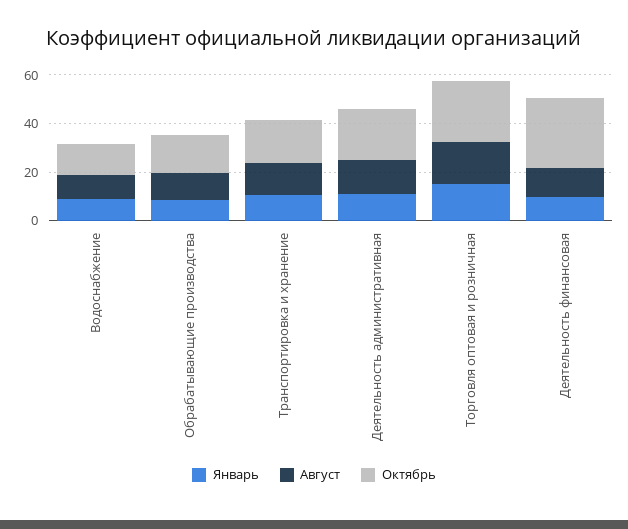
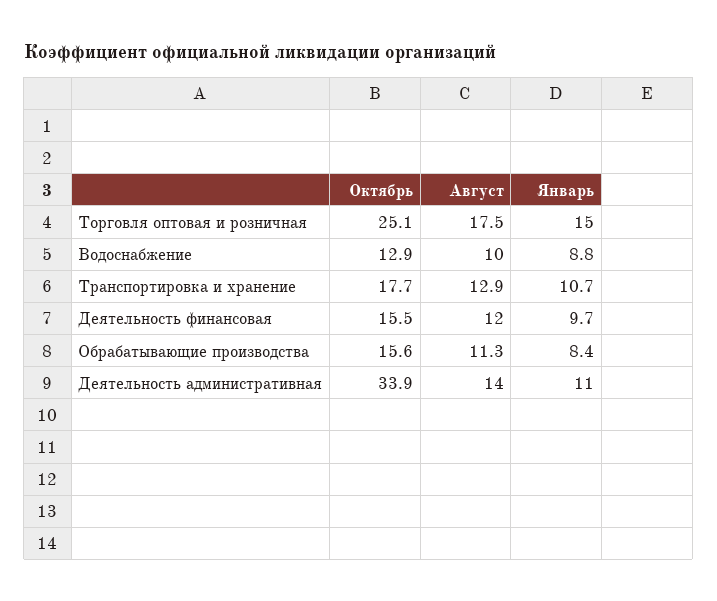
Октябрь, Деятельность административная: 20 -> 33.9
Октябрь, Деятельность финансовая: 30 -> 15.5

